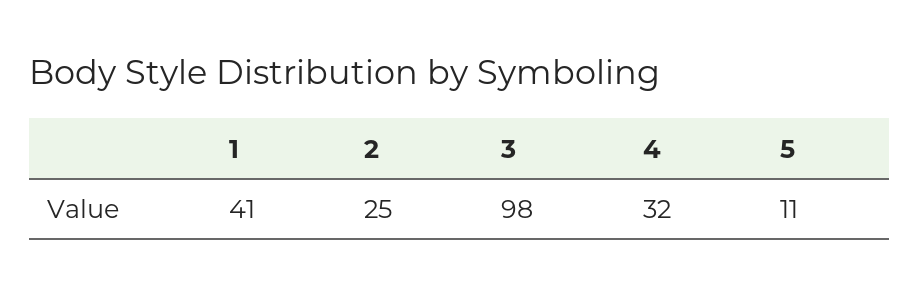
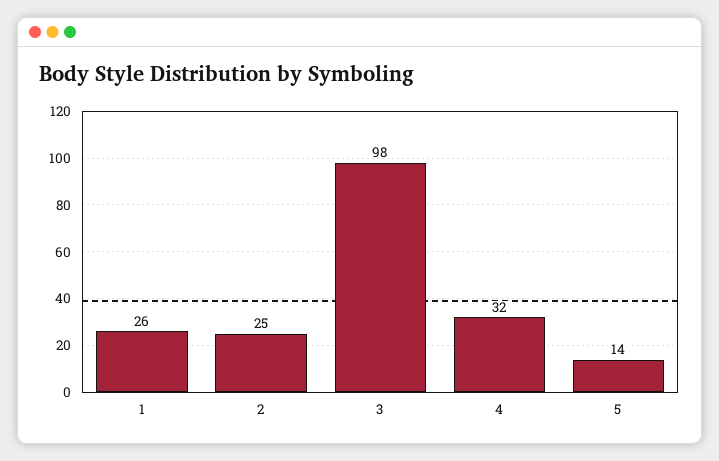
1: 41 -> 26
5: 11 -> 14

